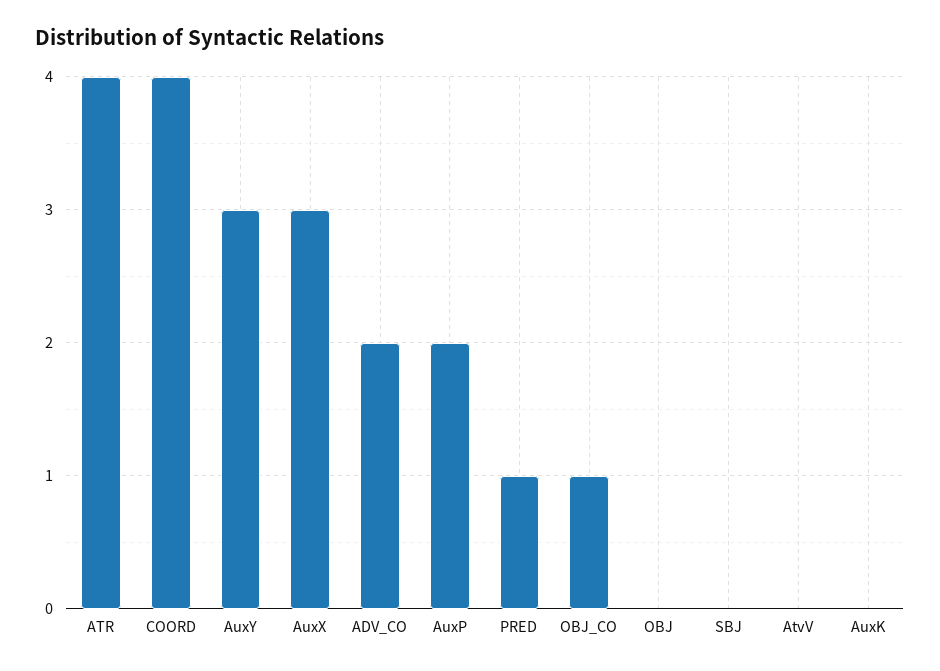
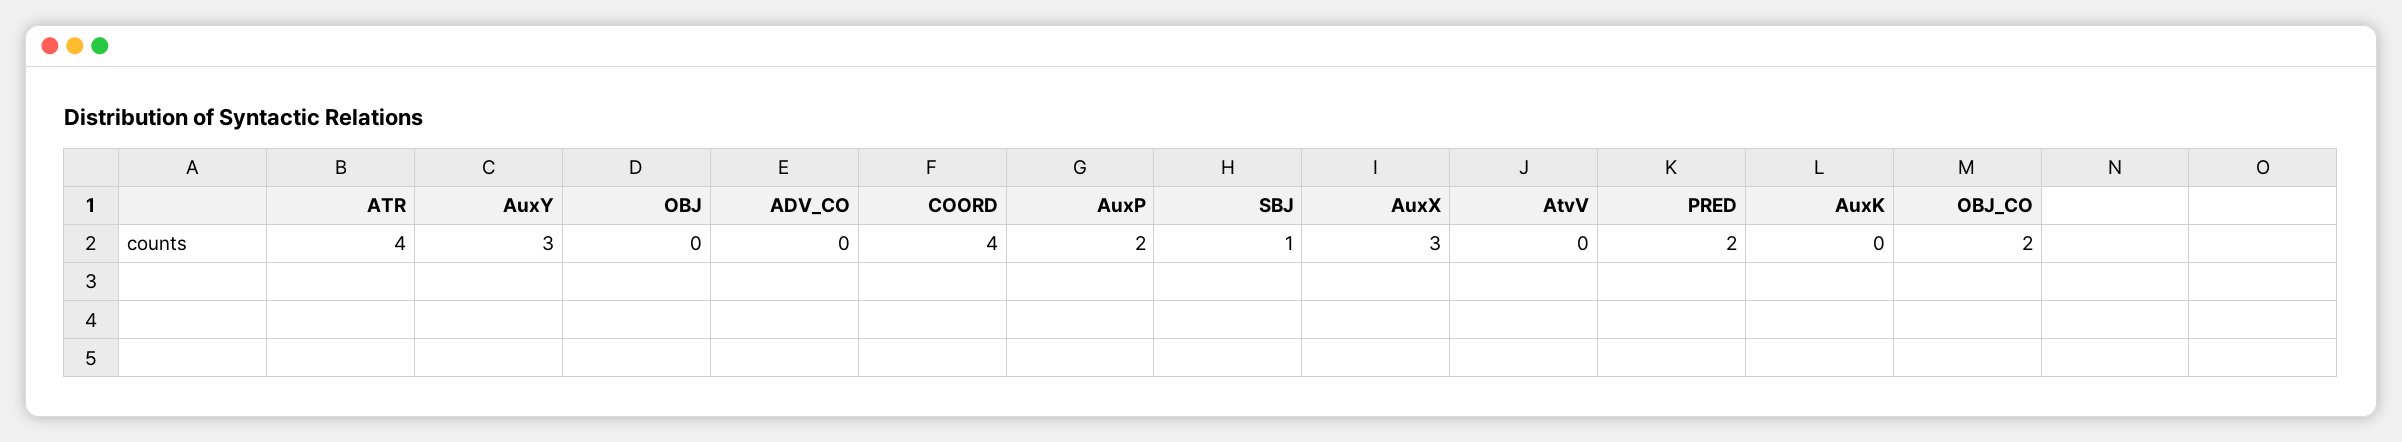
ADV_CO: 2 -> 0
PRED: 1 -> 2
OBJ_CO: 1 -> 2
SBJ: 0 -> 1

